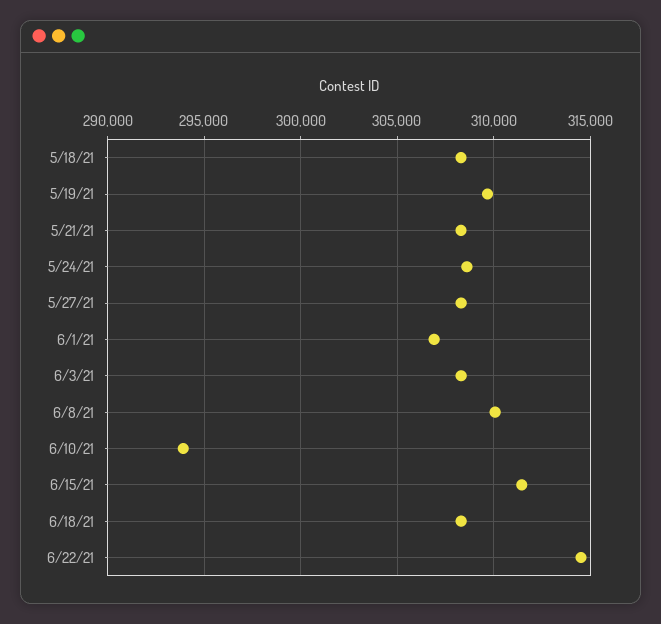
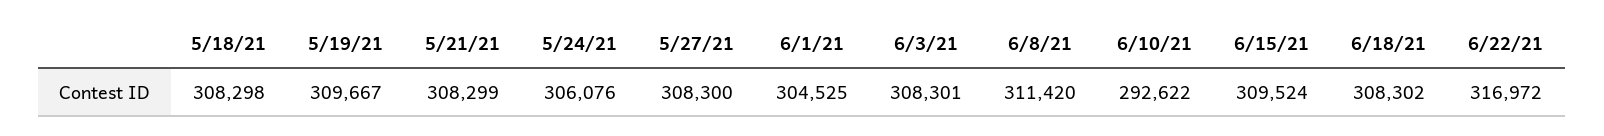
5/24/21: 308500 -> 306076
6/1/21: 307000 -> 304525
6/8/21: 310000 -> 311420
6/10/21: 294000 -> 292622
6/15/21: 311500 -> 309524
6/22/21: 314500 -> 316972

